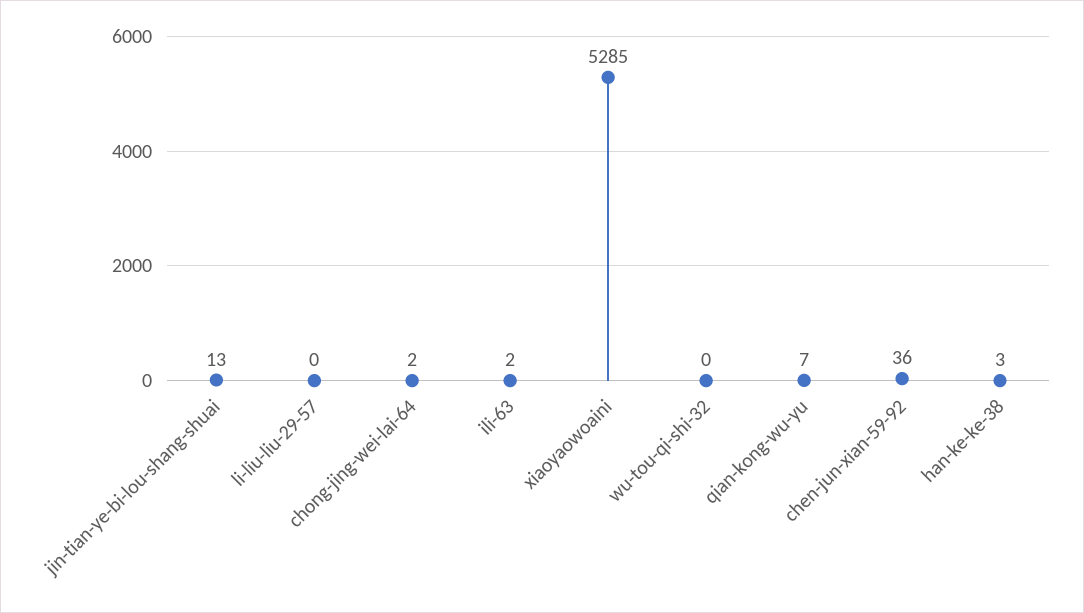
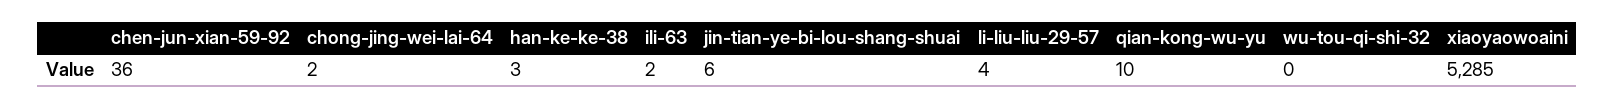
jin-tian-ye-bi-lou-shang-shuai: 13 -> 6
li-liu-liu-29-57: 0 -> 4
qian-kong-wu-yu: 7 -> 10

